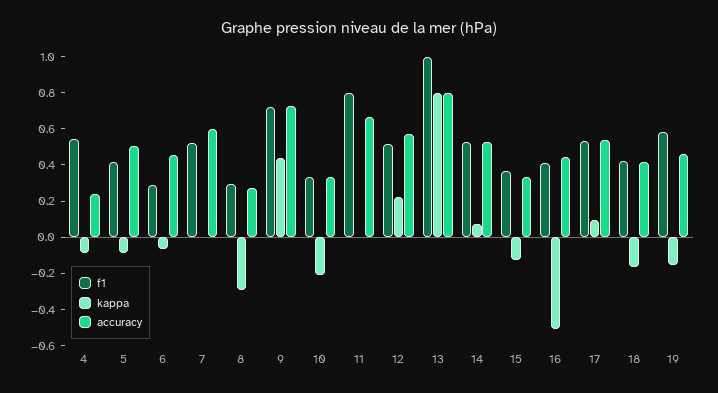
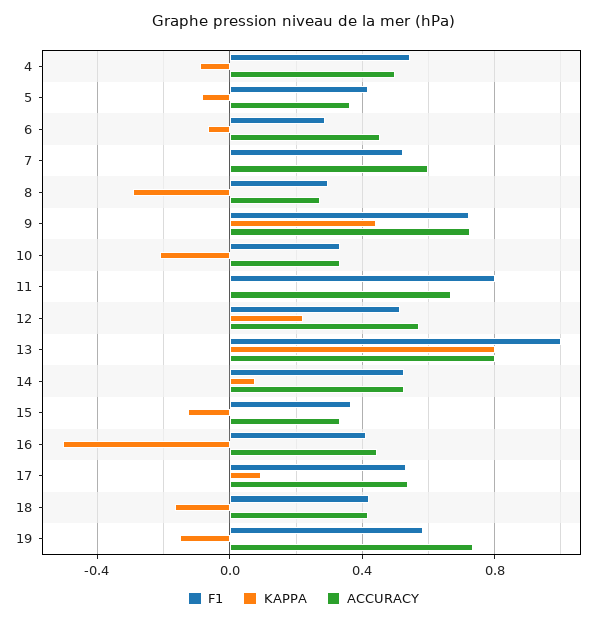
accuracy, 4: 0.25 -> 0.5
accuracy, 5: 0.5 -> 0.35
accuracy, 19: 0.45 -> 0.75

